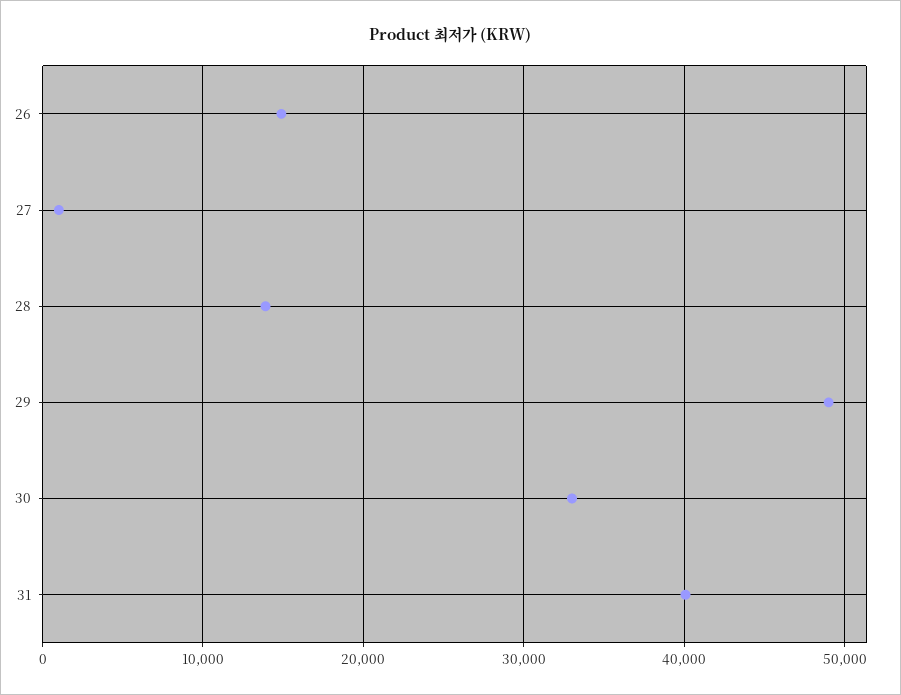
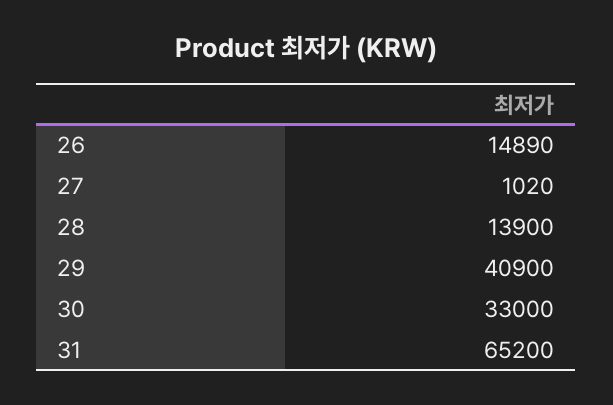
29: 49000 -> 40900
31: 40000 -> 65200

